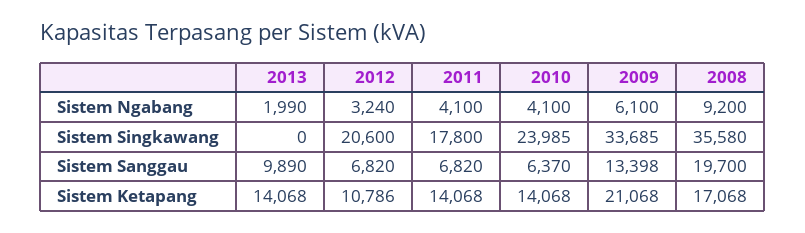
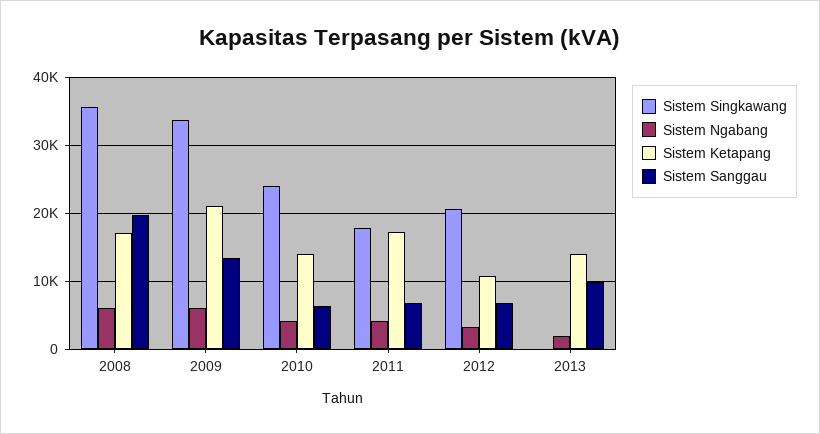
Sistem Ngabang, 2008: 9200 -> 6000
Sistem Ketapang, 2011: 14068 -> 17000

